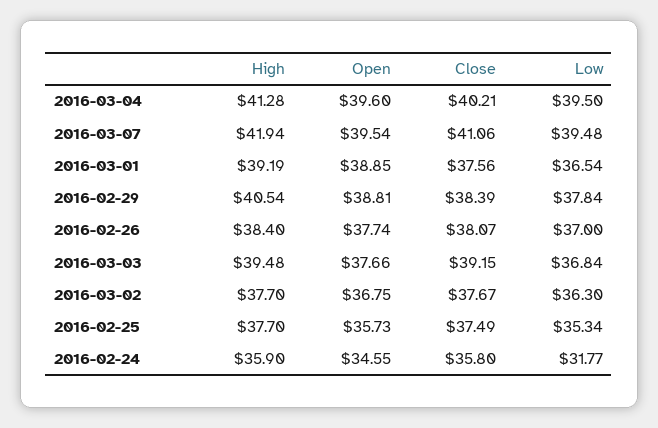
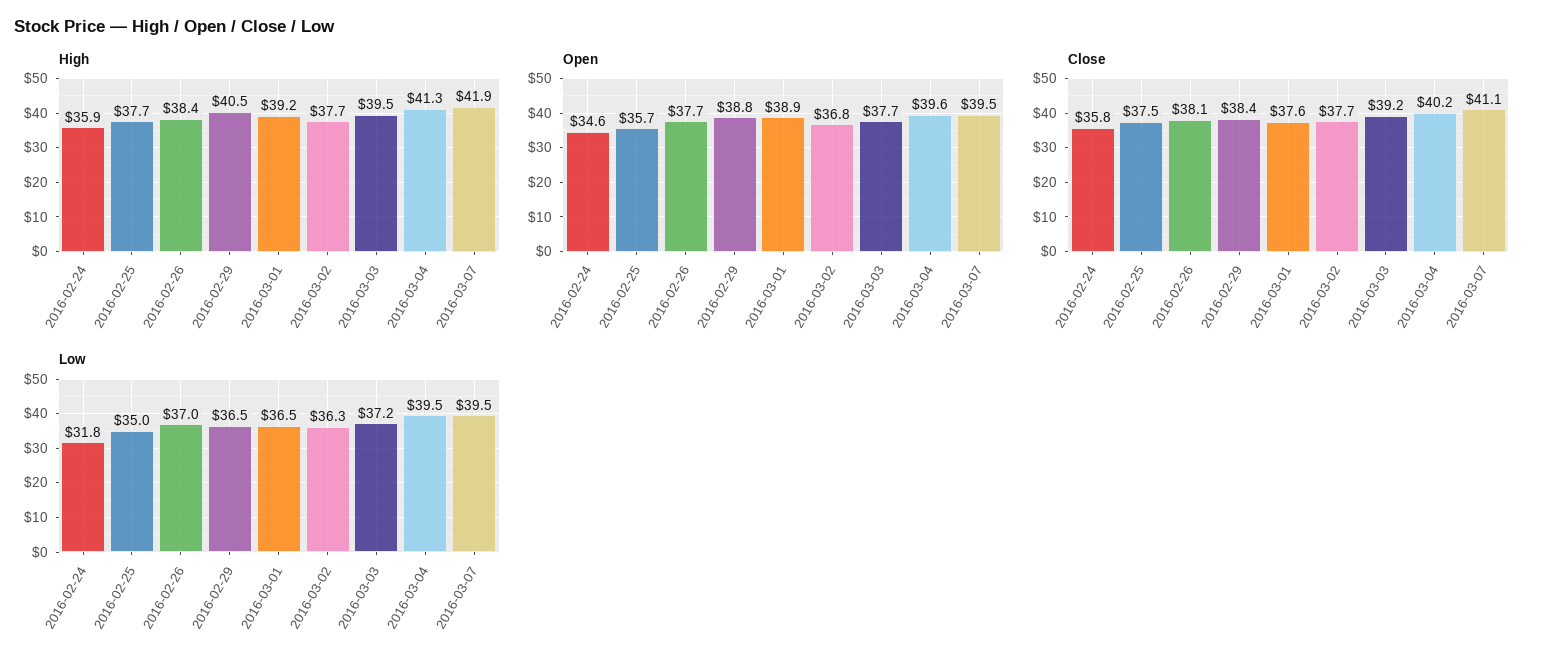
Low, 2016-02-29: 37.84 -> 36.5
Low, 2016-03-03: 36.84 -> 37.2
Low, 2016-02-25: 35.34 -> 35

